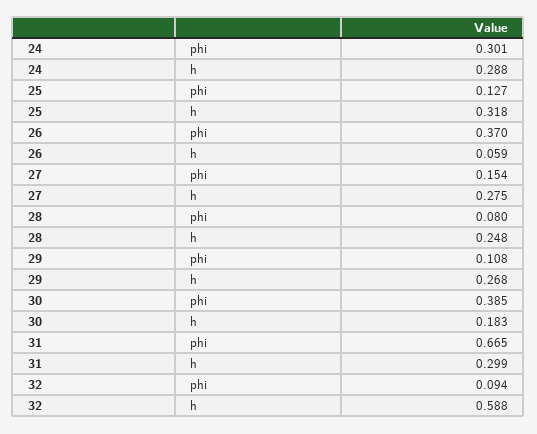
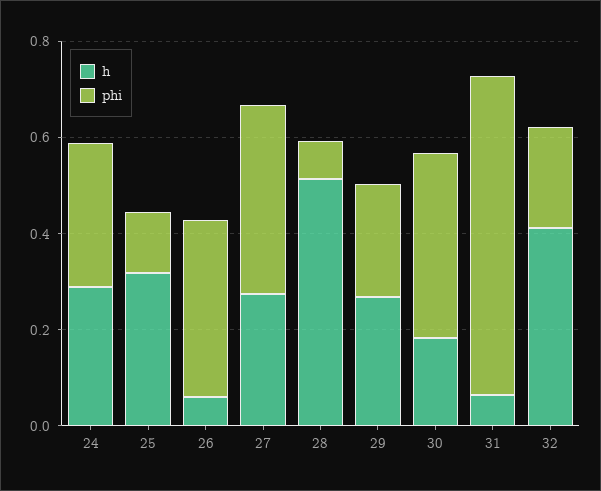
phi, 27: 0.154 -> 0.4
h, 28: 0.248 -> 0.5
phi, 29: 0.108 -> 0.25
h, 31: 0.299 -> 0.05
phi, 32: 0.094 -> 0.2
h, 32: 0.588 -> 0.4

